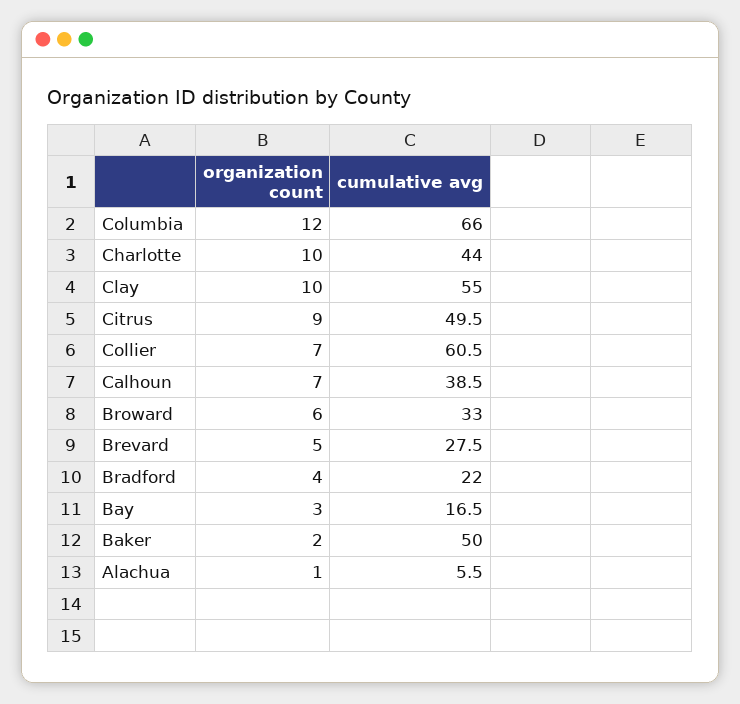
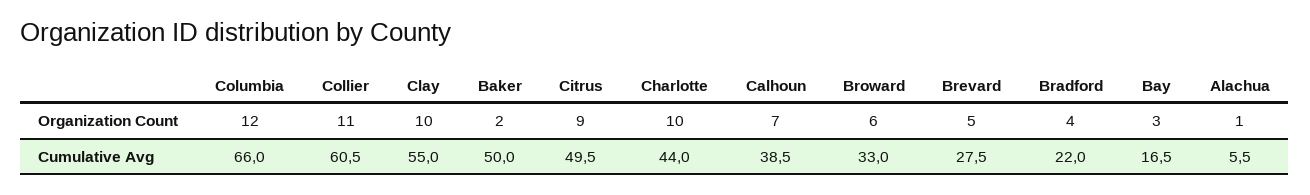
organization count, Collier: 7 -> 11

